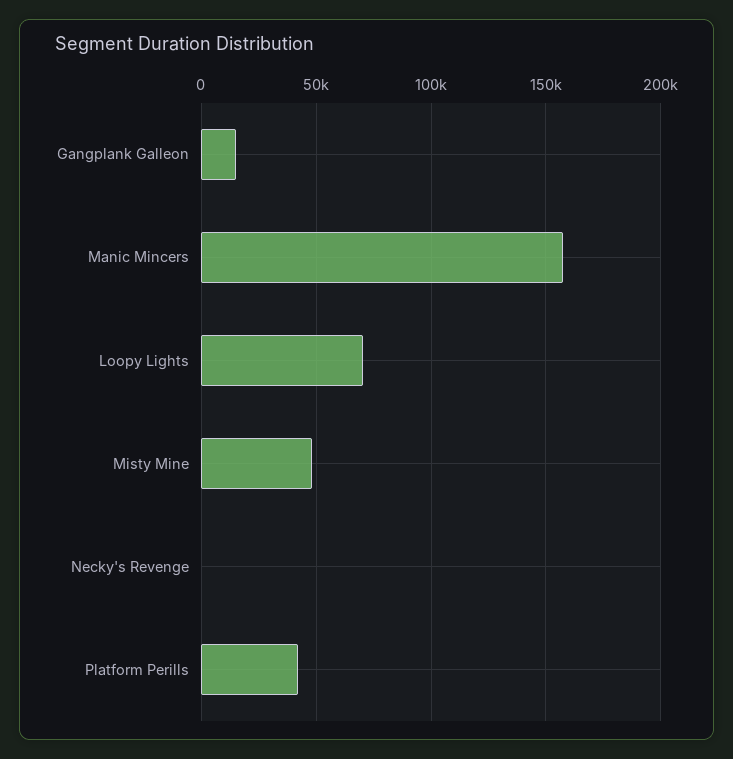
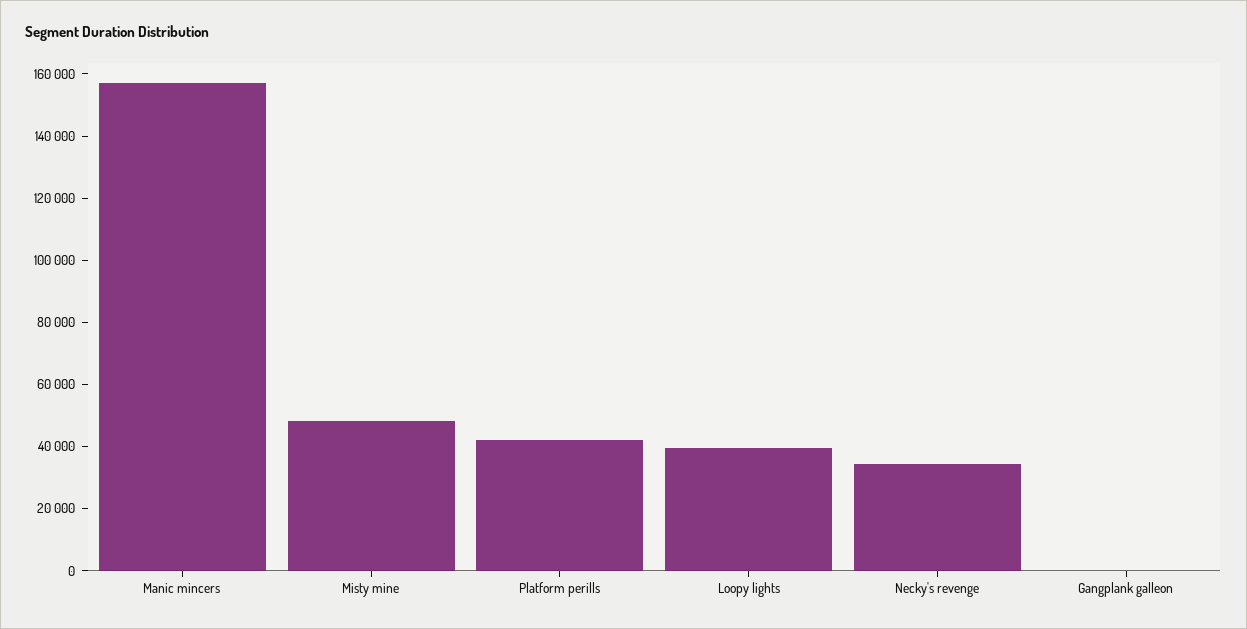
Gangplank Galleon: 15000 -> 0
Loopy Lights: 70000 -> 40000
Necky's Revenge: 0 -> 35000

